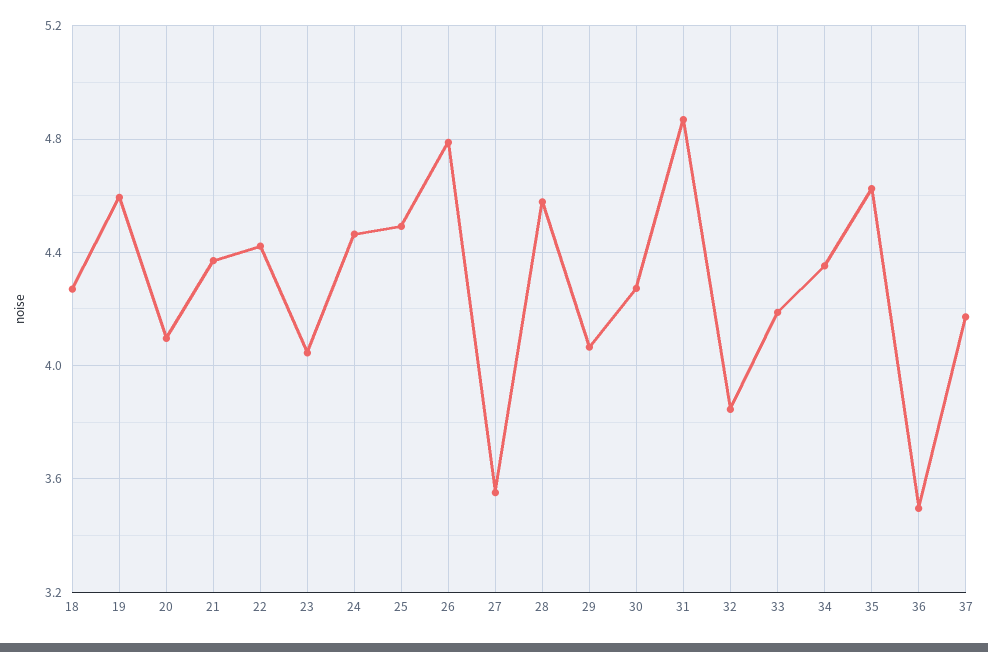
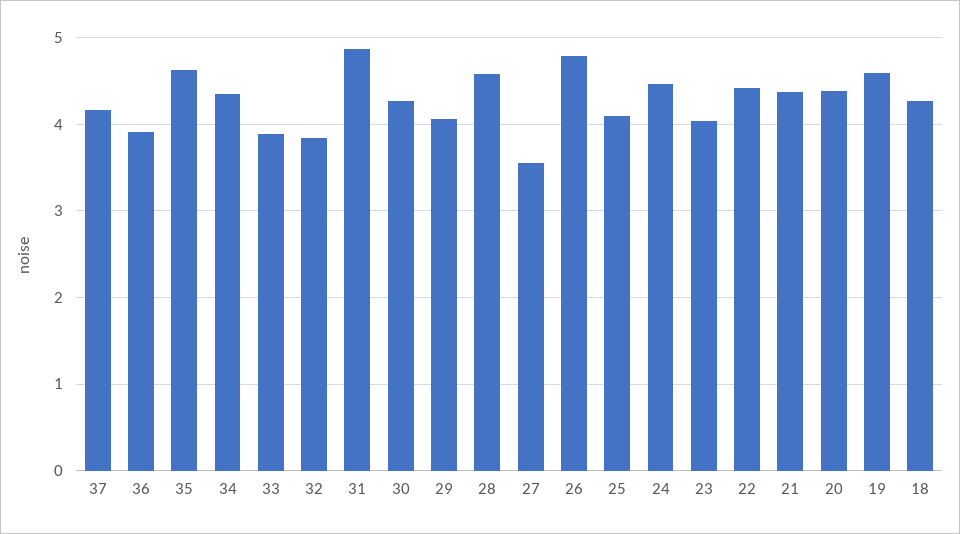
20: 4.1 -> 4.4
25: 4.5 -> 4.1
33: 4.2 -> 3.9
36: 3.5 -> 3.9

